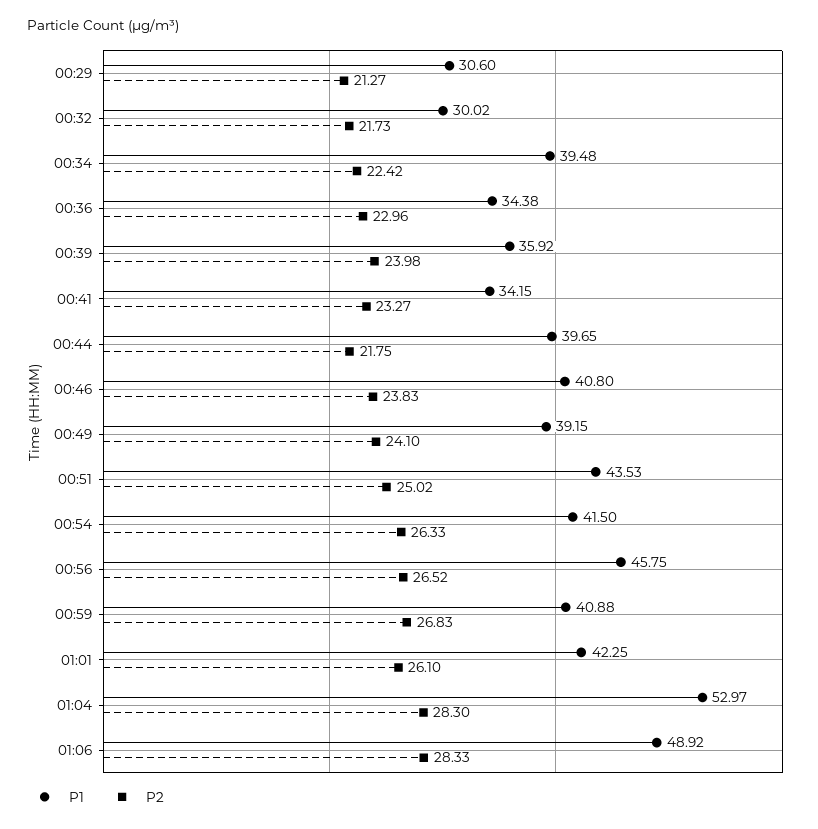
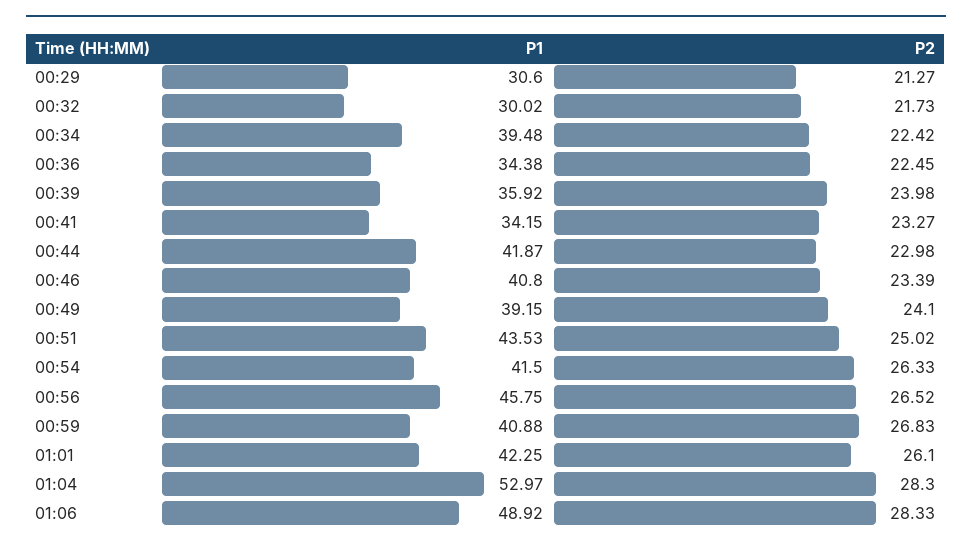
P2, 00:36: 22.96 -> 22.45
P1, 00:44: 39.65 -> 41.87
P2, 00:44: 21.75 -> 22.98
P2, 00:46: 23.83 -> 23.39

